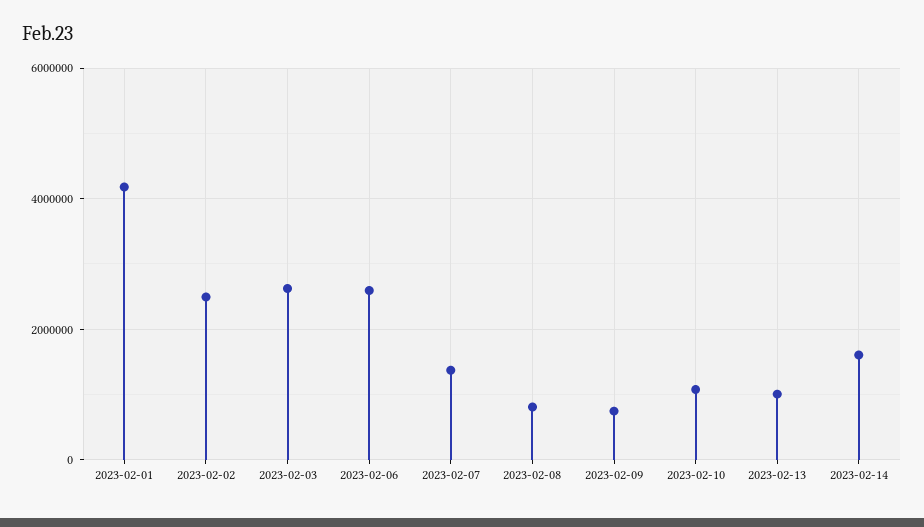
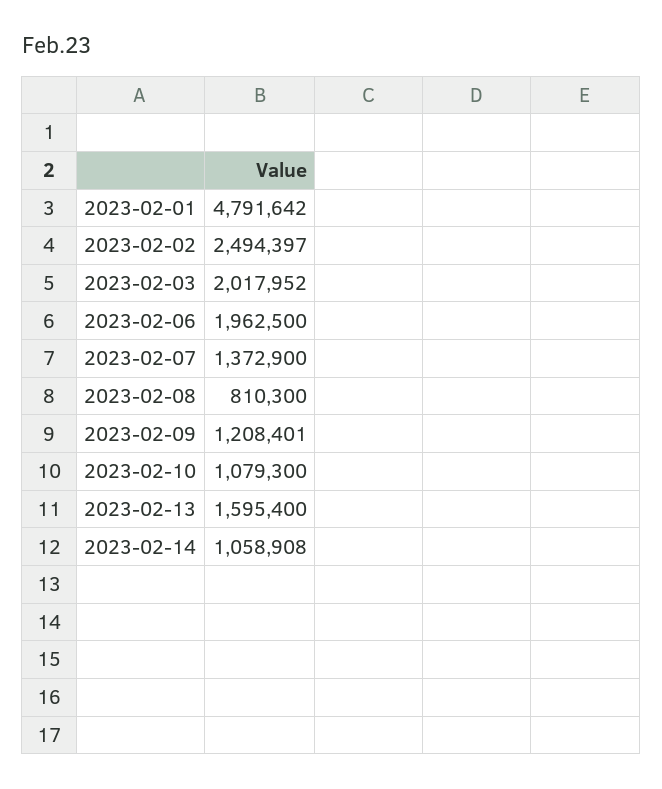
2023-02-01: 4200000 -> 4791642
2023-02-03: 2600000 -> 2017952
2023-02-06: 2600000 -> 1962500
2023-02-09: 800000 -> 1208401
2023-02-13: 1000000 -> 1595400
2023-02-14: 1600000 -> 1058908

